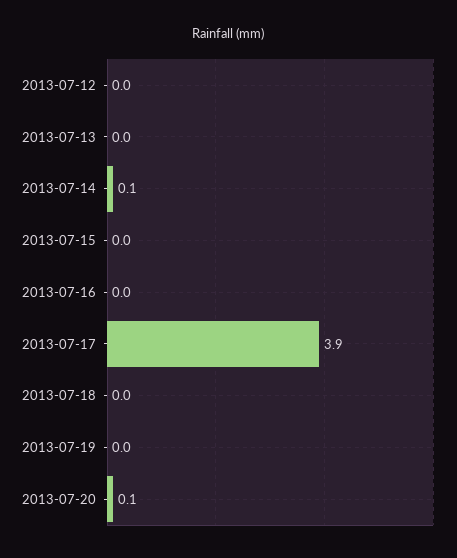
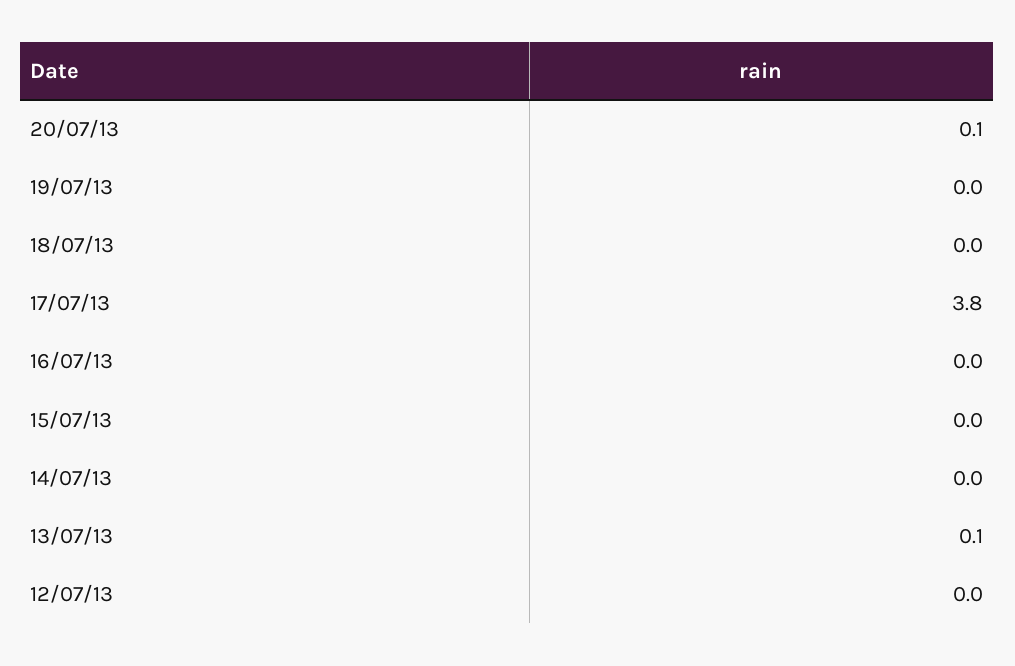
2013-07-13: 0 -> 0.1
2013-07-14: 0.1 -> 0
2013-07-17: 3.9 -> 3.8

